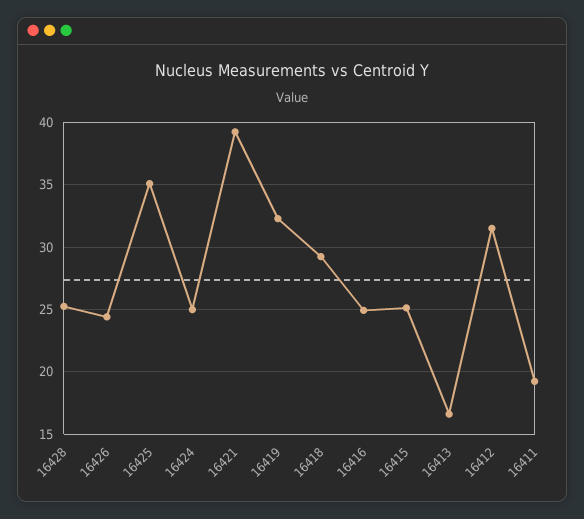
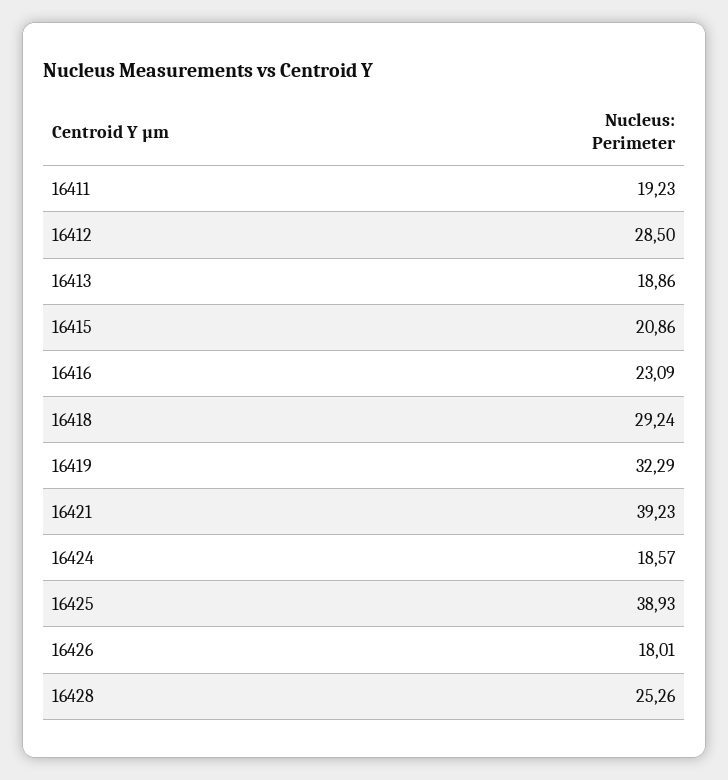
16426: 24.5 -> 18.01
16425: 35 -> 38.93
16424: 25 -> 18.57
16416: 25 -> 23.09
16415: 25 -> 20.86
16413: 16.5 -> 18.86
16412: 31.5 -> 28.5

